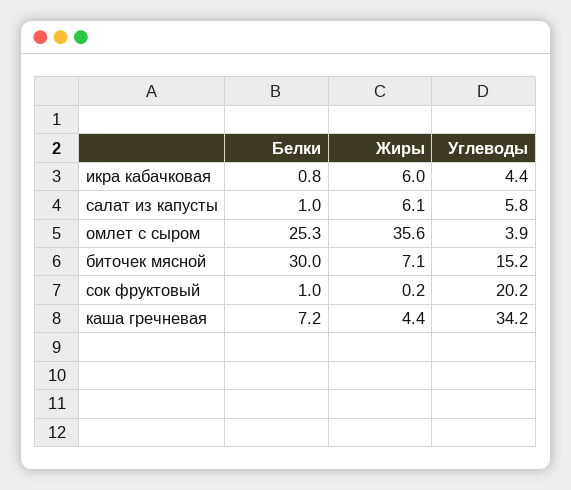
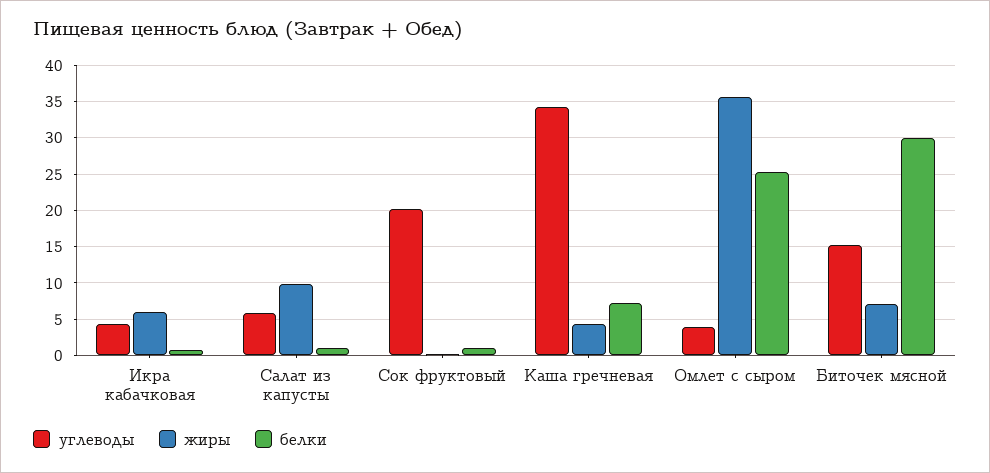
Жиры, салат из капусты: 6.1 -> 10

